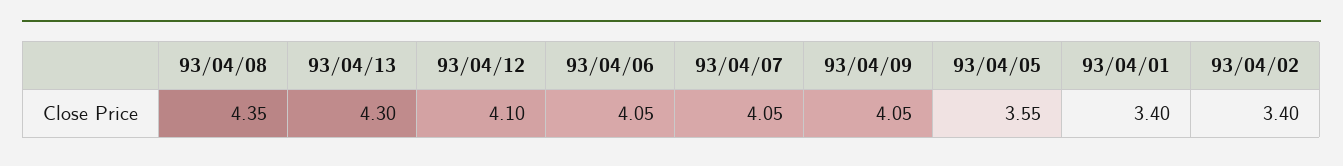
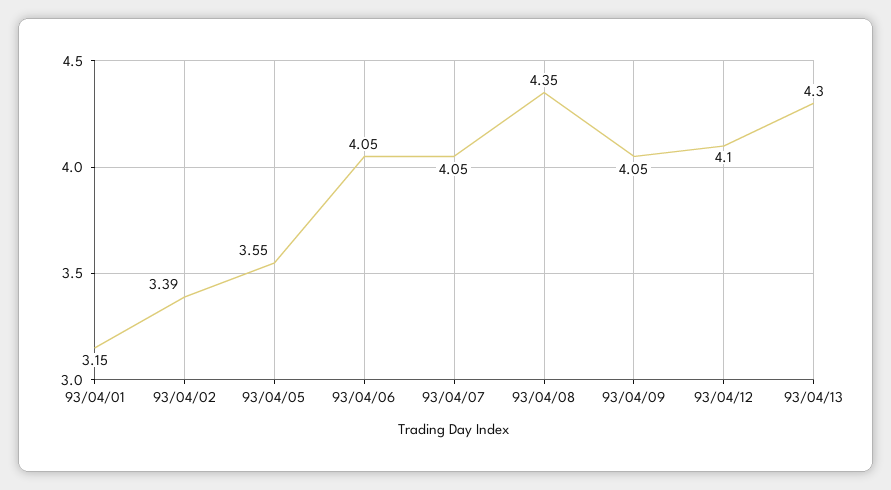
93/04/01: 3.4 -> 3.15
93/04/02: 3.4 -> 3.39

